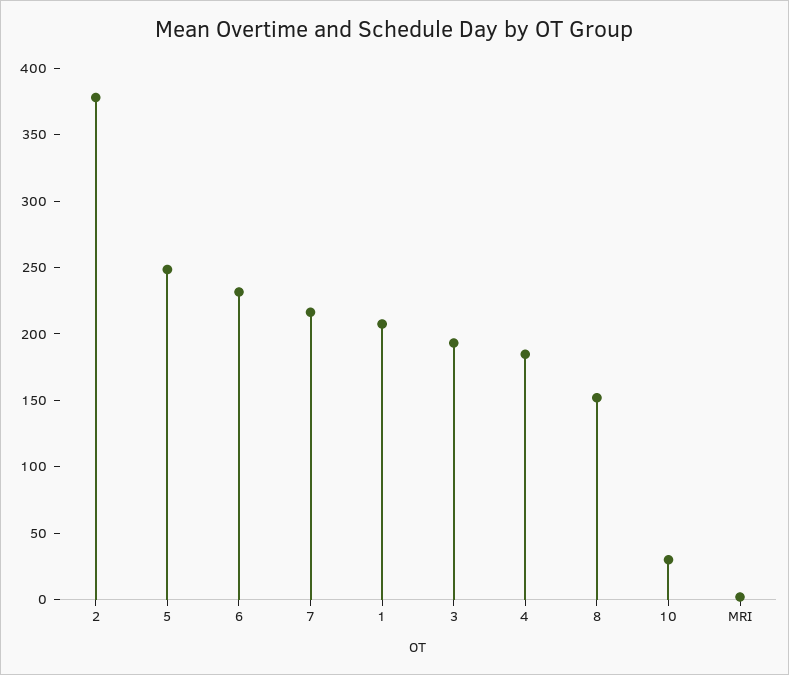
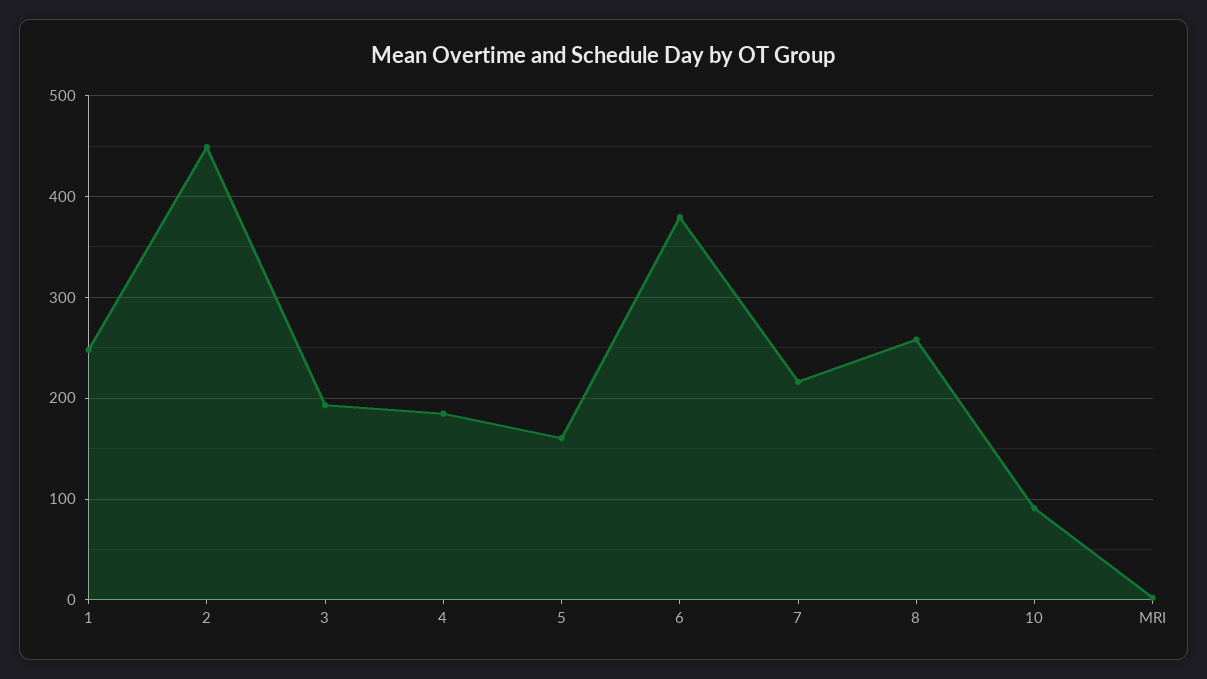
2: 380 -> 450
5: 250 -> 160
6: 230 -> 380
1: 210 -> 250
8: 150 -> 260
10: 30 -> 90

